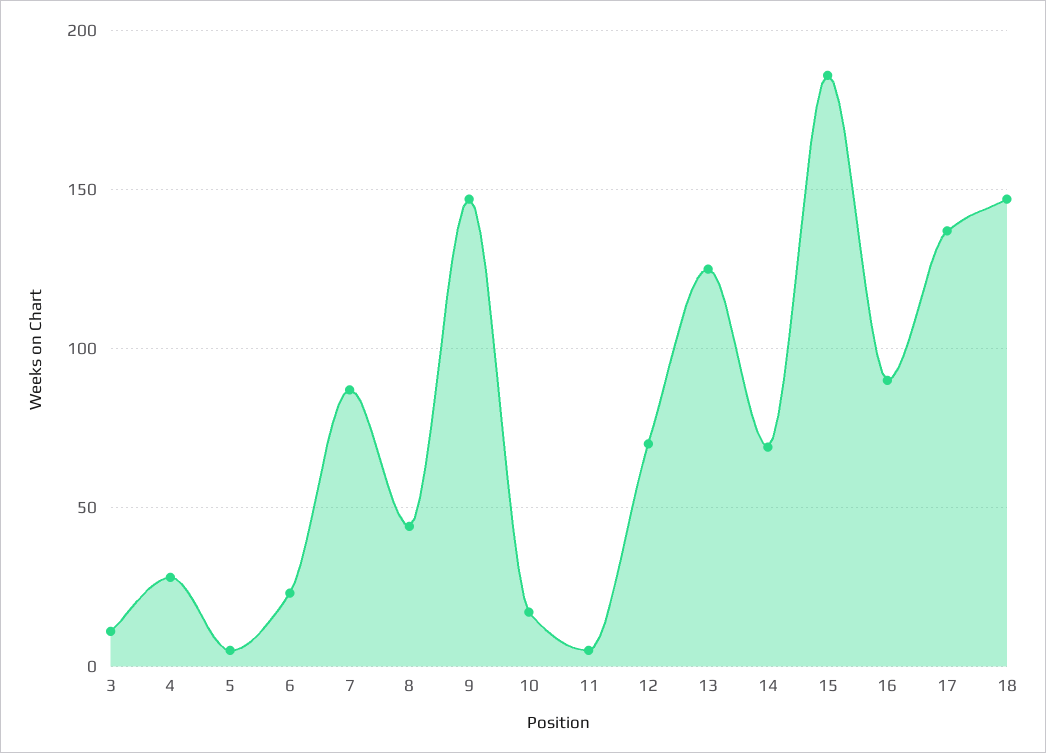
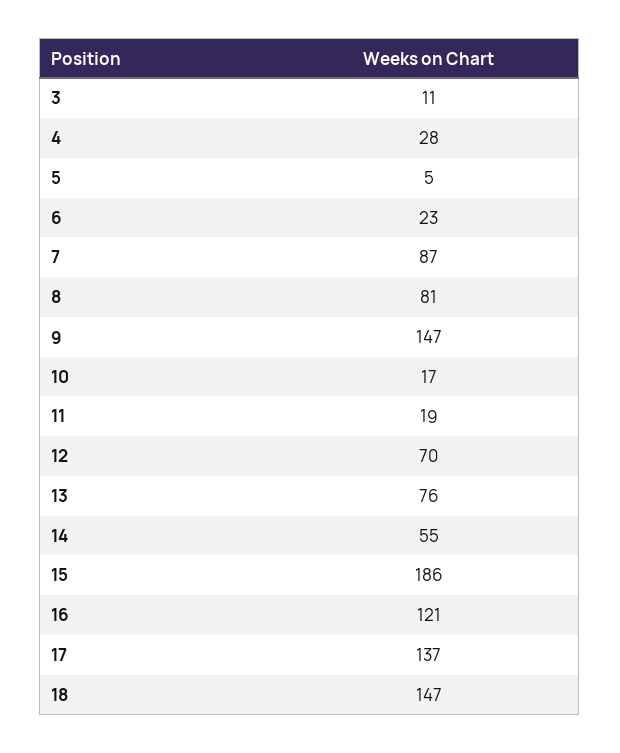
8: 45 -> 81
11: 5 -> 19
13: 125 -> 76
14: 70 -> 55
16: 90 -> 121

